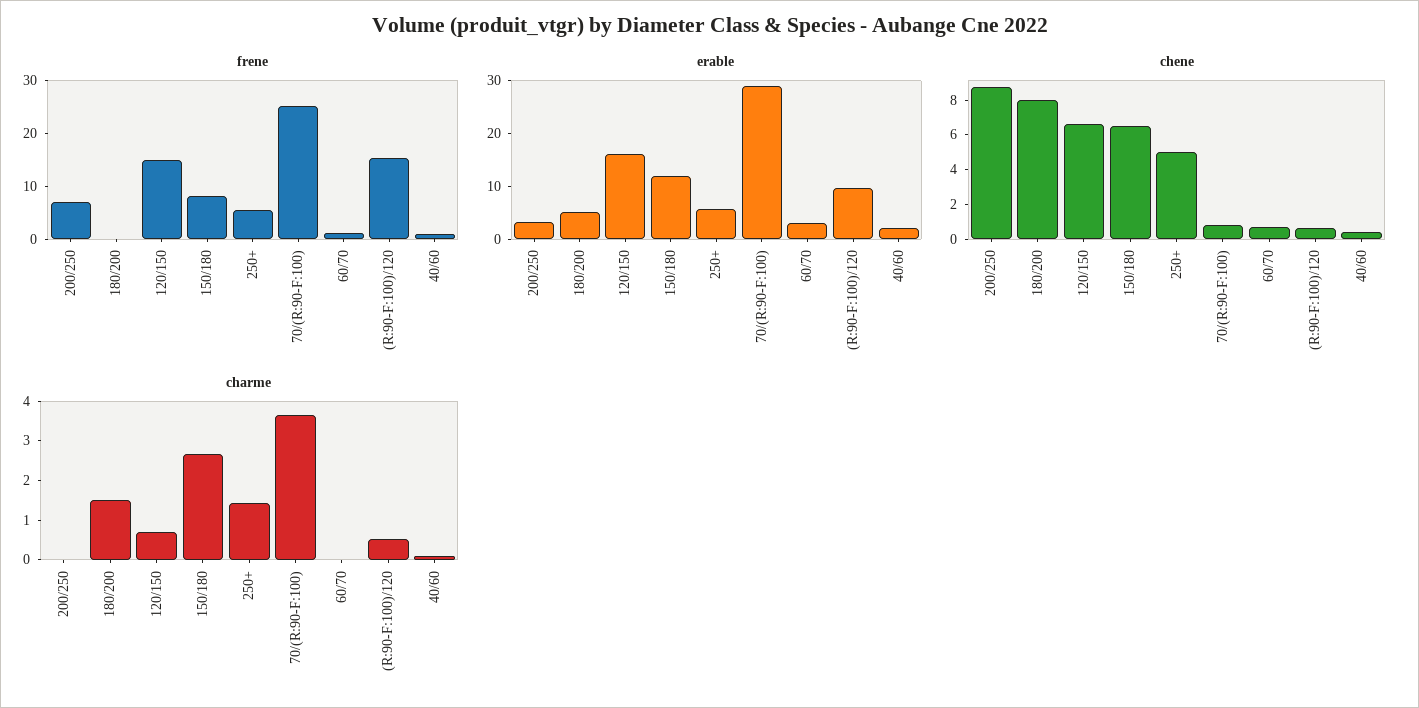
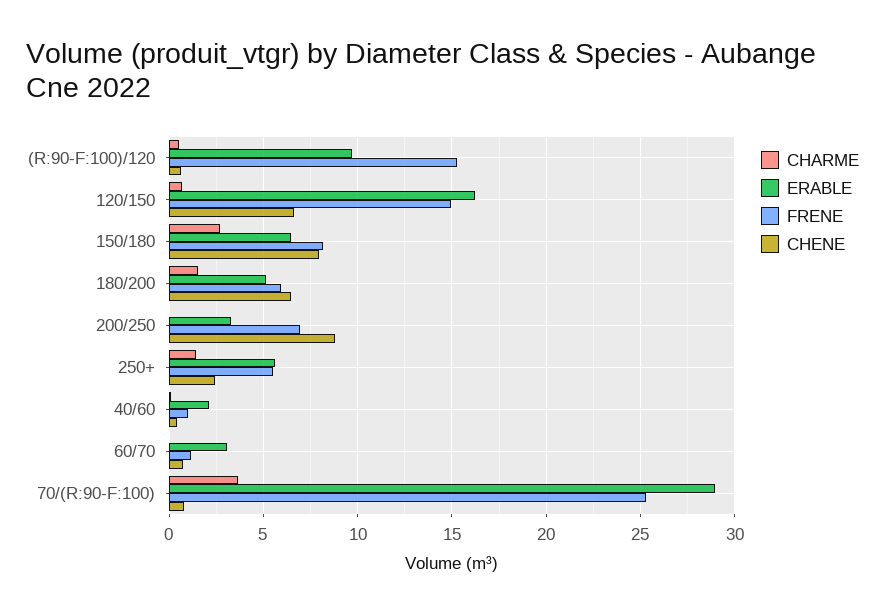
frene, 180/200: 0 -> 6
erable, 150/180: 12 -> 6.5
chene, 180/200: 8 -> 6.5
chene, 150/180: 6.5 -> 8
chene, 250+: 5 -> 2.5

